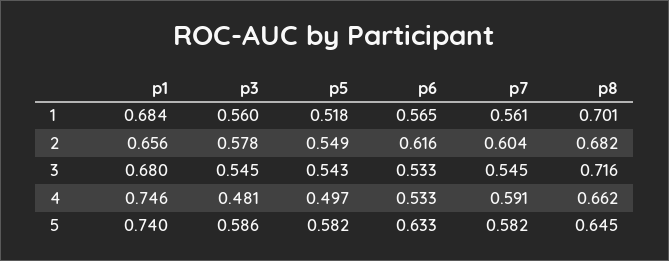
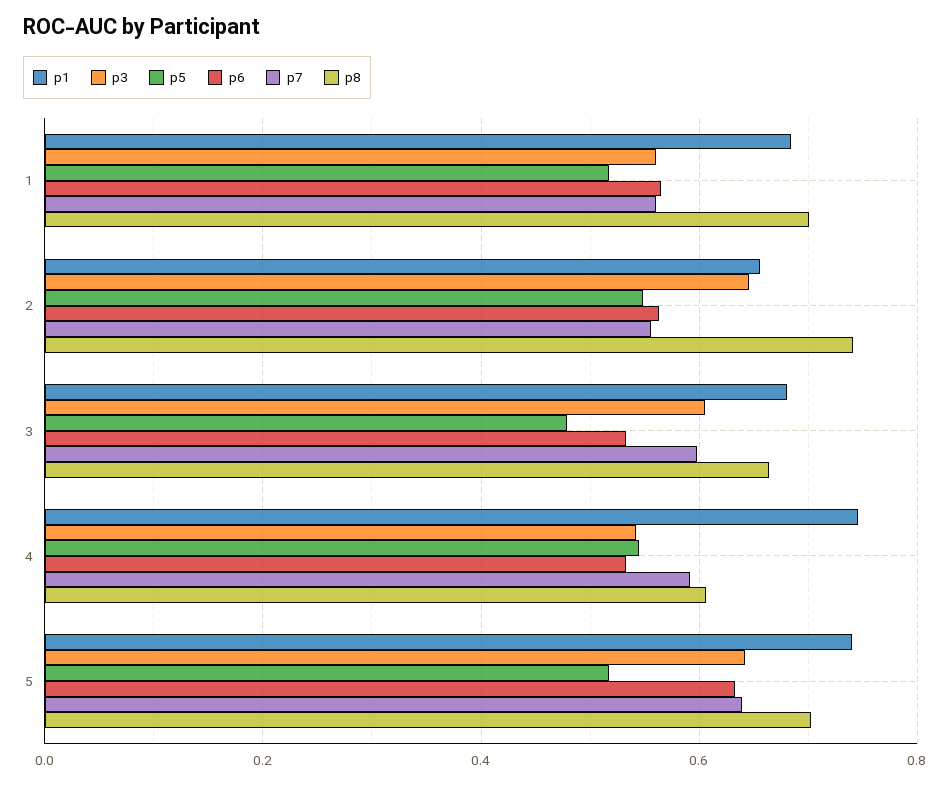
p3, 2: 0.578 -> 0.64
p6, 2: 0.616 -> 0.56
p7, 2: 0.604 -> 0.56
p8, 2: 0.682 -> 0.74
p3, 3: 0.545 -> 0.6
p5, 3: 0.543 -> 0.48
p7, 3: 0.545 -> 0.6
p8, 3: 0.716 -> 0.66
p3, 4: 0.481 -> 0.54
p5, 4: 0.497 -> 0.54
p8, 4: 0.662 -> 0.6
p3, 5: 0.586 -> 0.64
p5, 5: 0.582 -> 0.52
p7, 5: 0.582 -> 0.64
p8, 5: 0.645 -> 0.7

